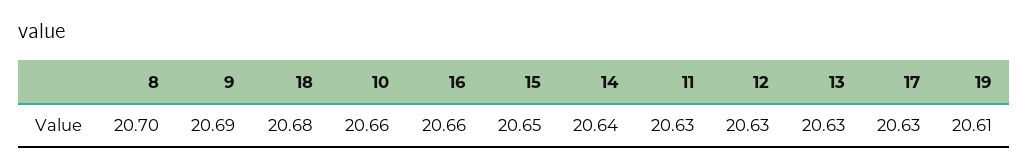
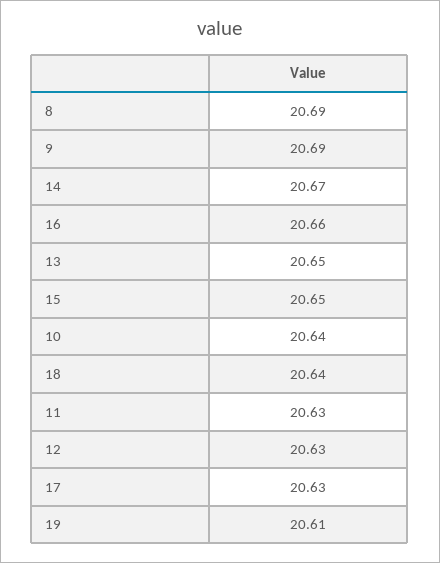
8: 20.7 -> 20.69
18: 20.68 -> 20.64
10: 20.66 -> 20.64
14: 20.64 -> 20.67
13: 20.63 -> 20.65

